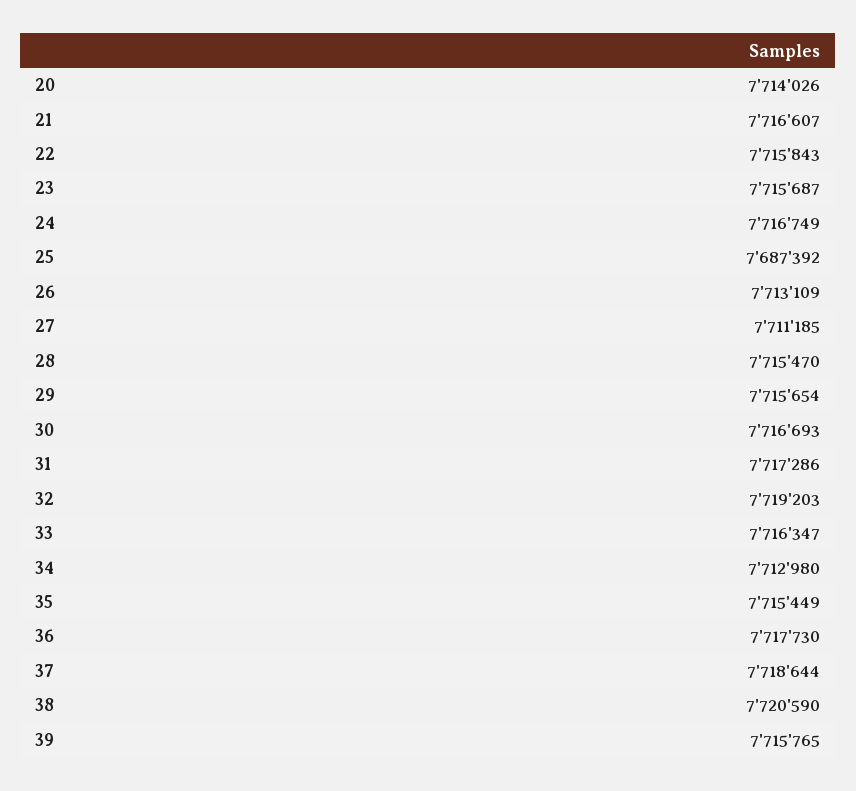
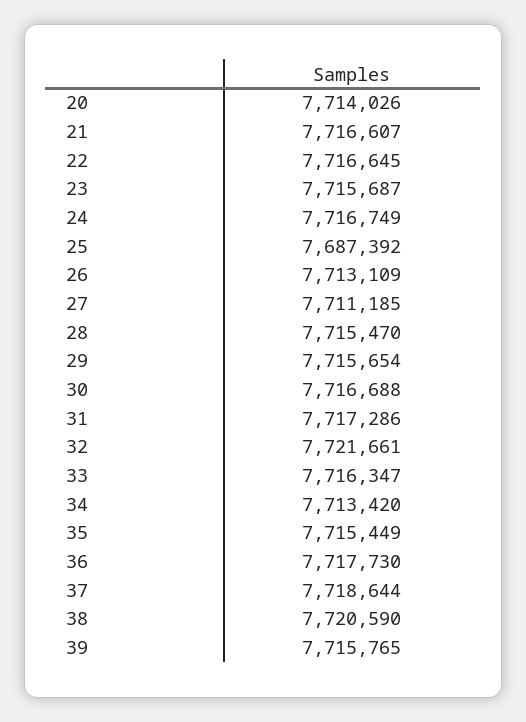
22: 7715843 -> 7716645
30: 7716693 -> 7716688
32: 7719203 -> 7721661
34: 7712980 -> 7713420

